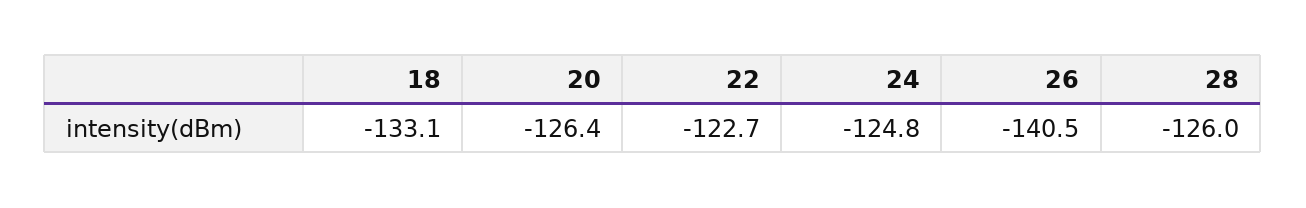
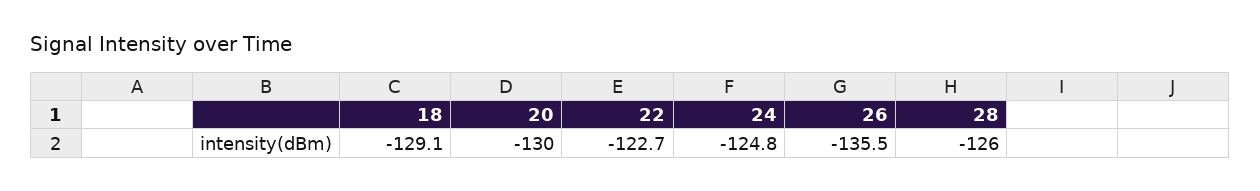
18: -133.1 -> -129.1
20: -126.4 -> -130
26: -140.5 -> -135.5

